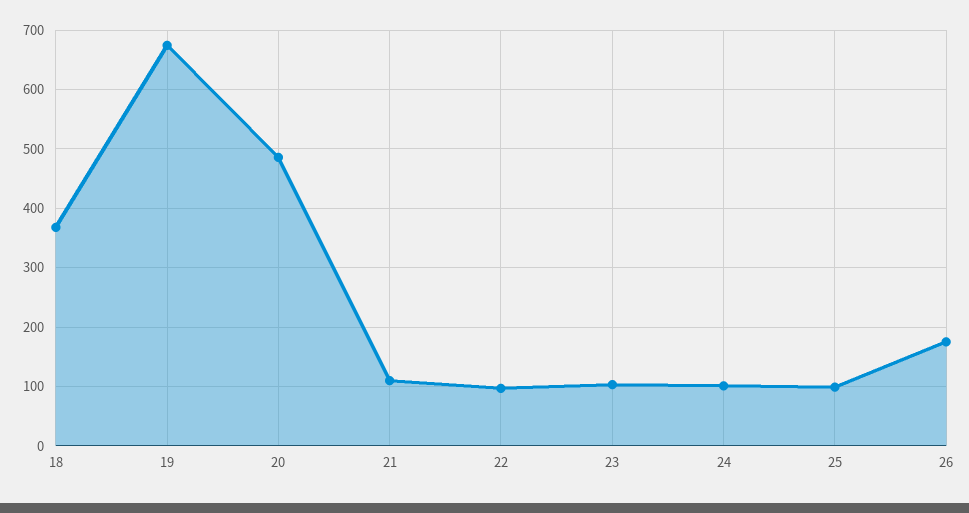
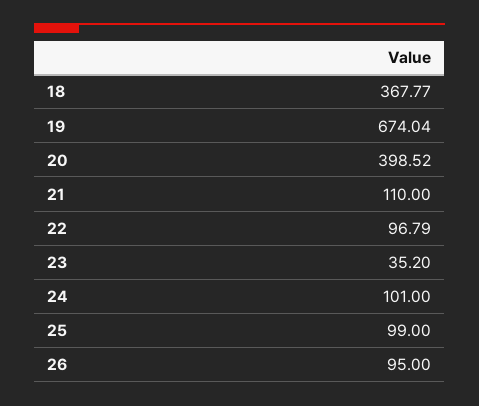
20: 480 -> 398.52
23: 100 -> 35.2
26: 180 -> 95

